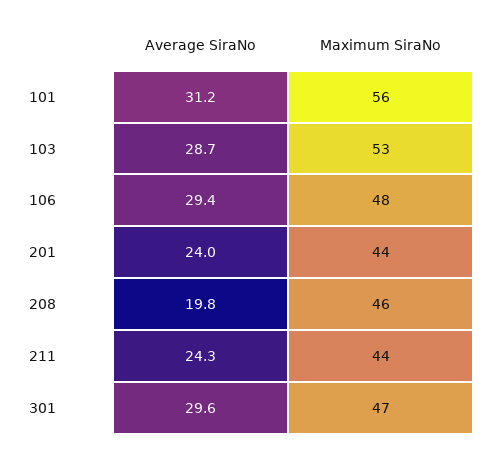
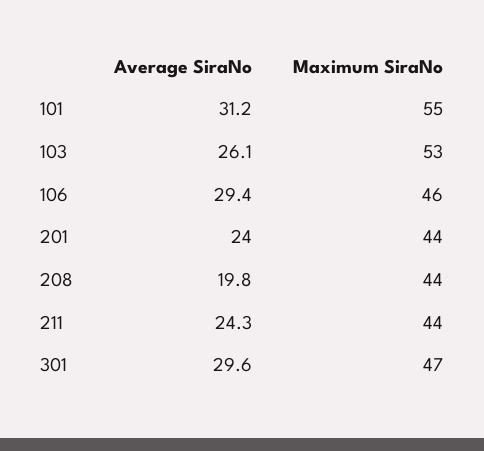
Maximum SiraNo, 101: 56 -> 55
Average SiraNo, 103: 28.7 -> 26.1
Maximum SiraNo, 106: 48 -> 46
Maximum SiraNo, 208: 46 -> 44

